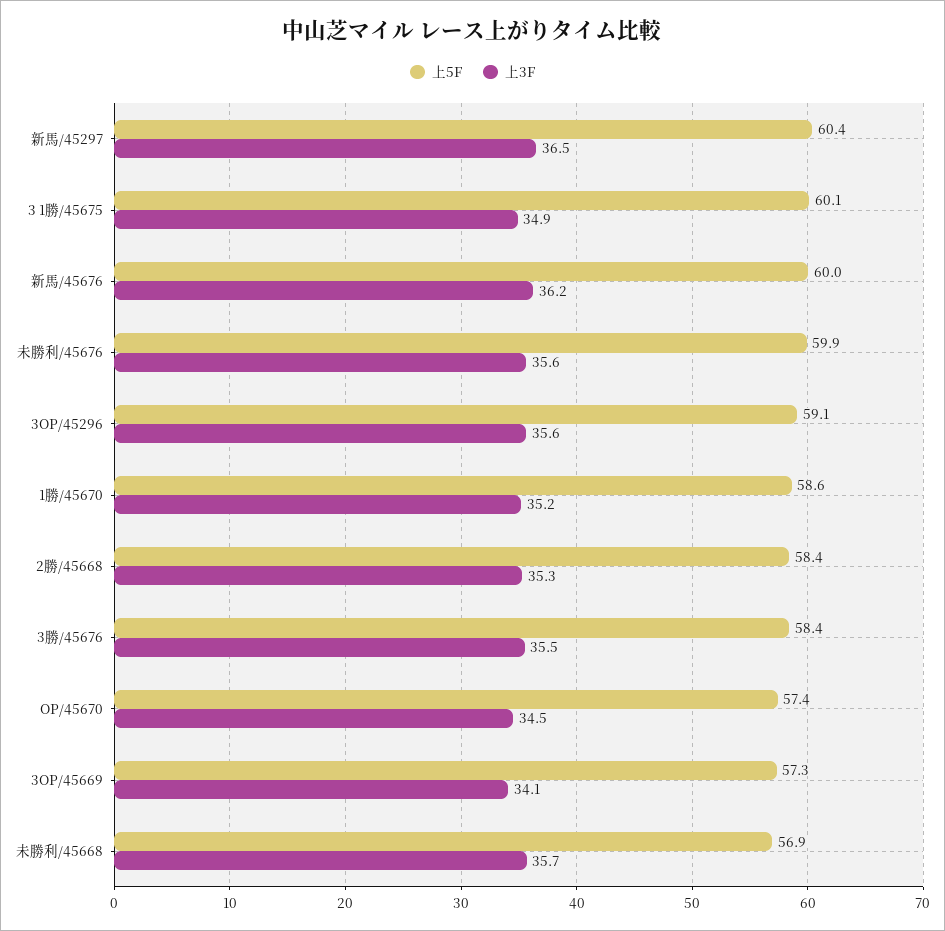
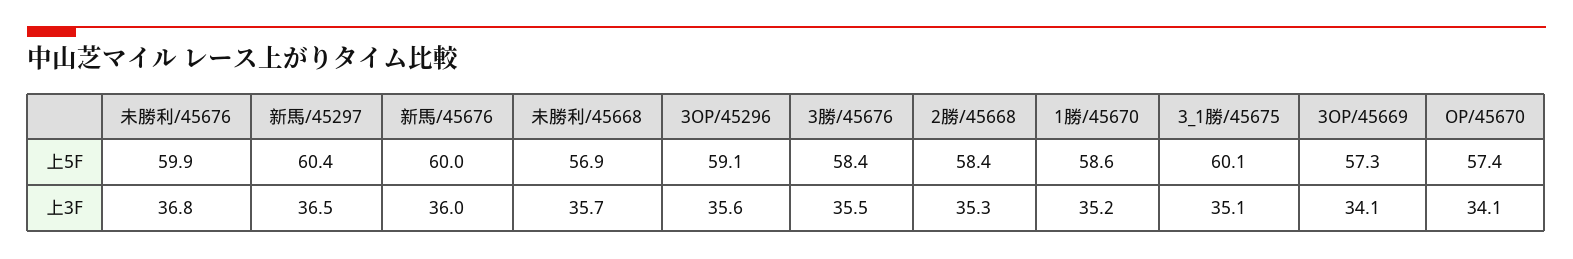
上3F, 3 1勝/45675: 34.9 -> 35.1
上3F, 新馬/45676: 36.2 -> 36
上3F, 未勝利/45676: 35.6 -> 36.8
上3F, OP/45670: 34.5 -> 34.1

